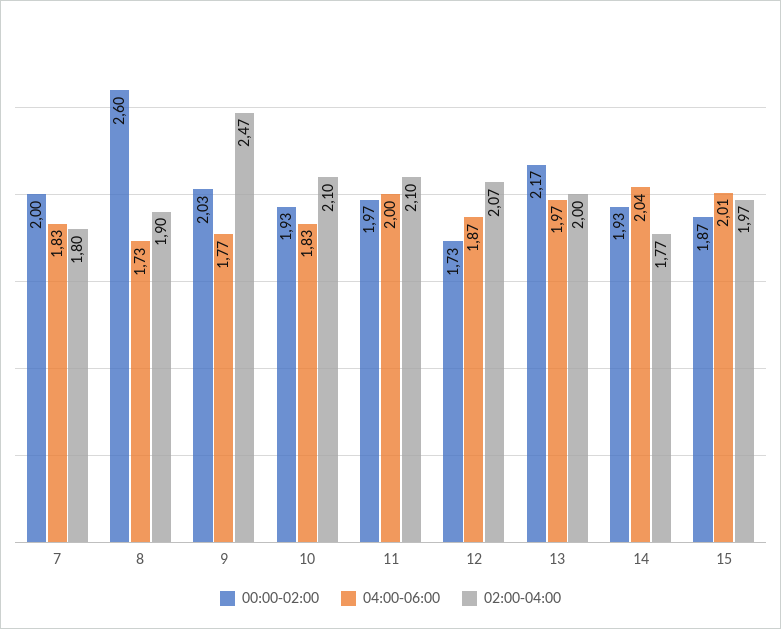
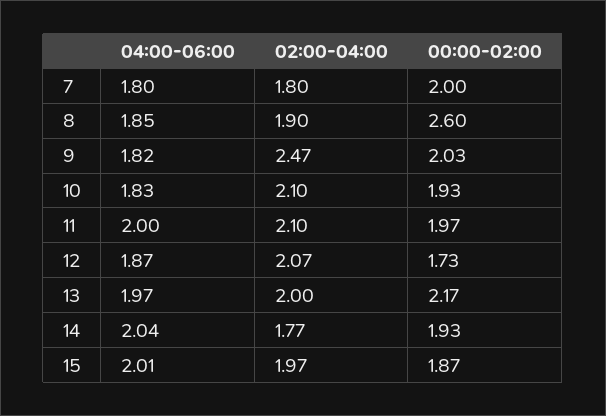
04:00-06:00, 7: 1.83 -> 1.8
04:00-06:00, 8: 1.73 -> 1.85
04:00-06:00, 9: 1.77 -> 1.82

